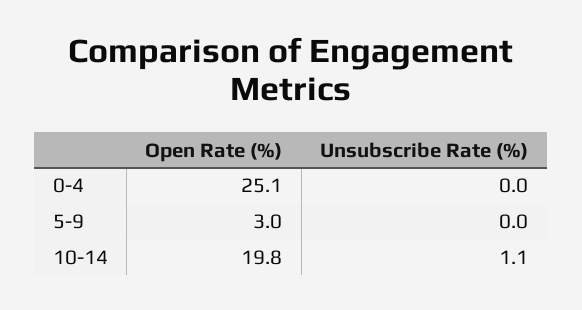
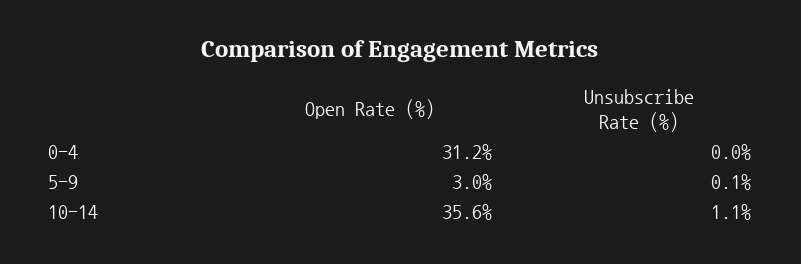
Open Rate (%), 0-4: 25.1 -> 31.2
Unsubscribe Rate (%), 5-9: 0 -> 0.1
Open Rate (%), 10-14: 19.8 -> 35.6

